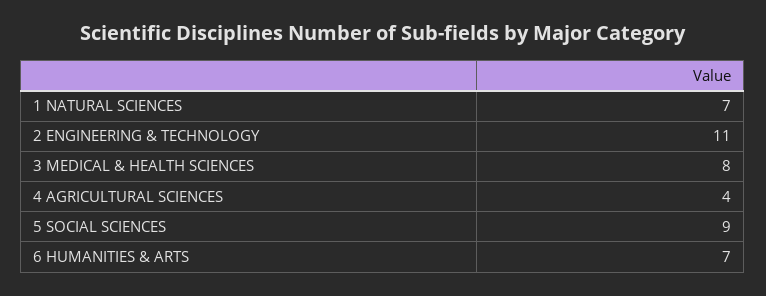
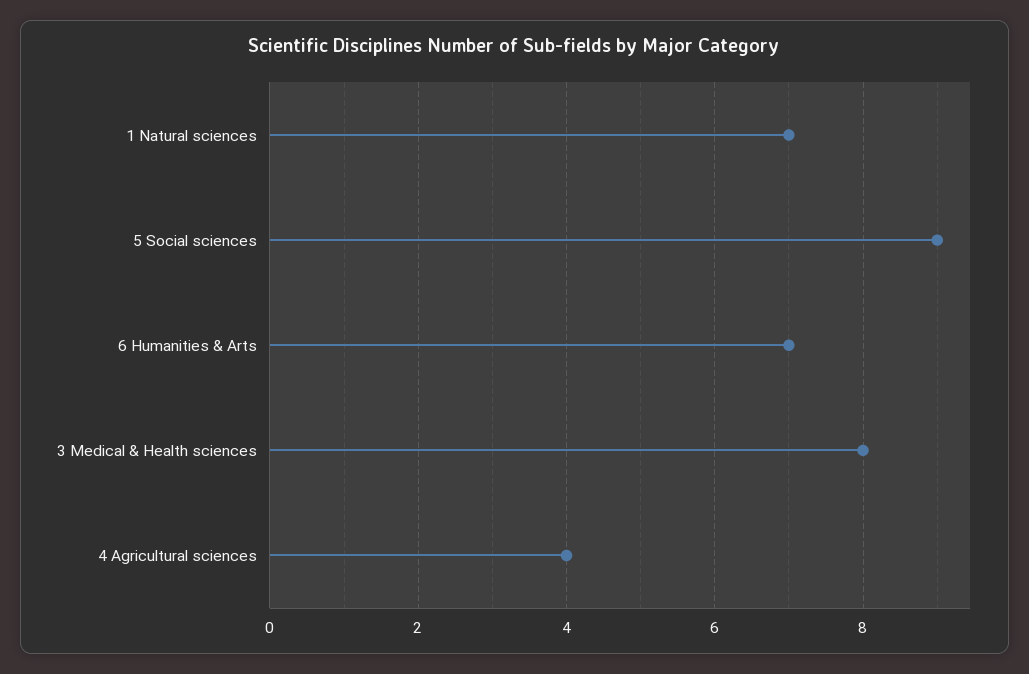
2 ENGINEERING & TECHNOLOGY: 11 -> none

